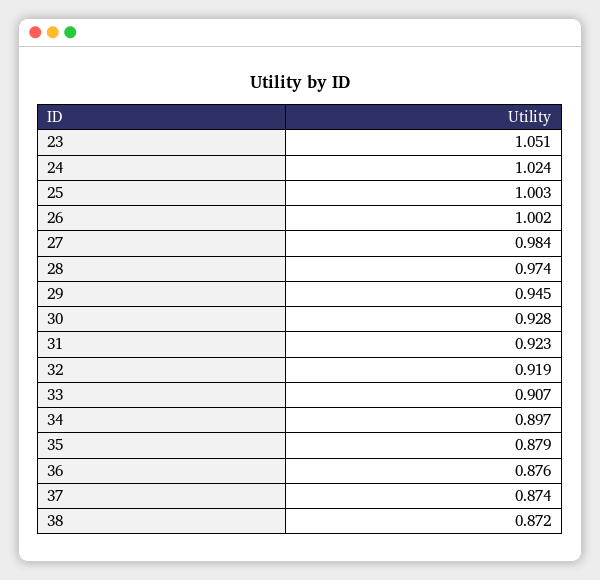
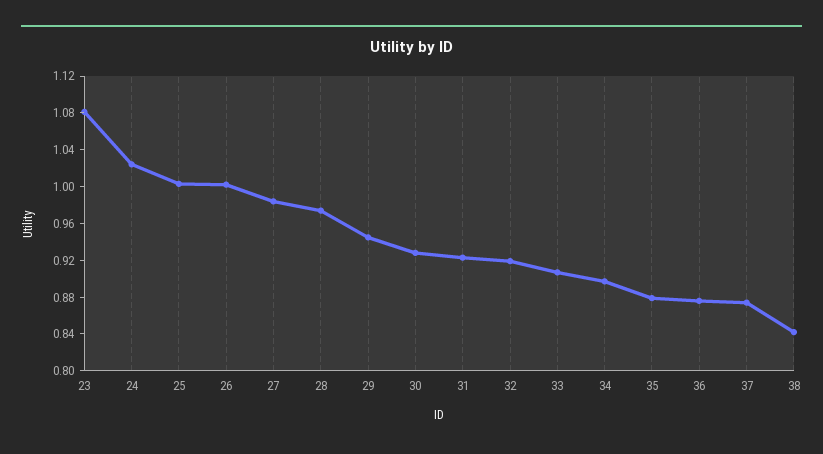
23: 1.051 -> 1.08
38: 0.872 -> 0.84

